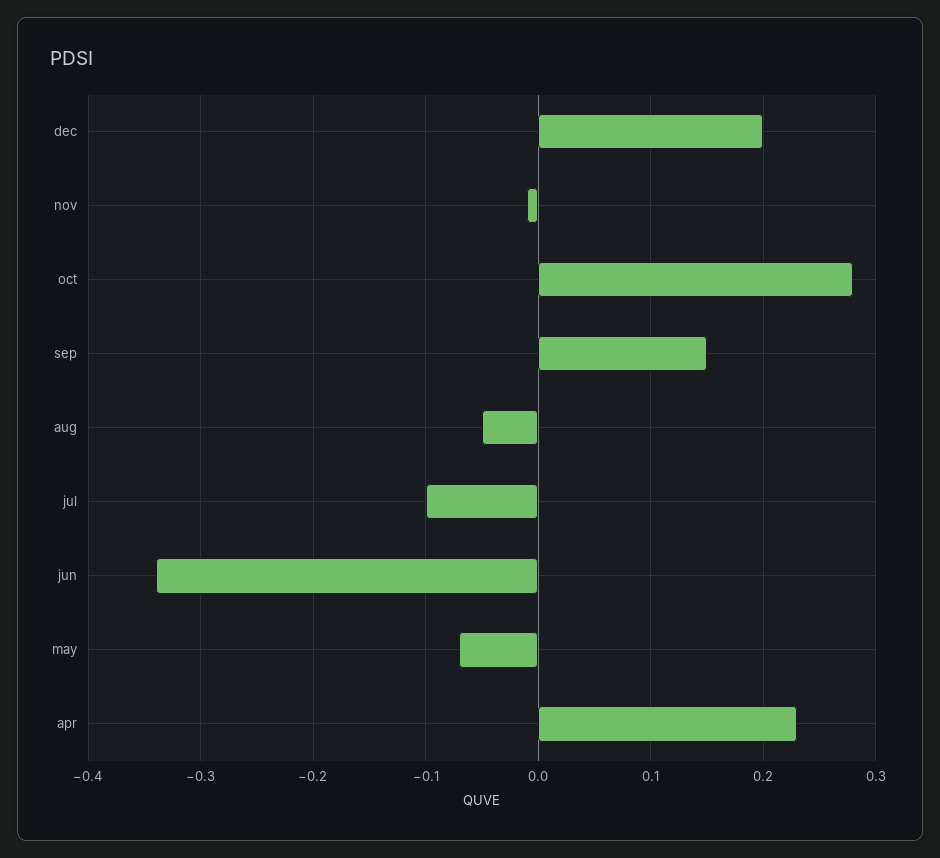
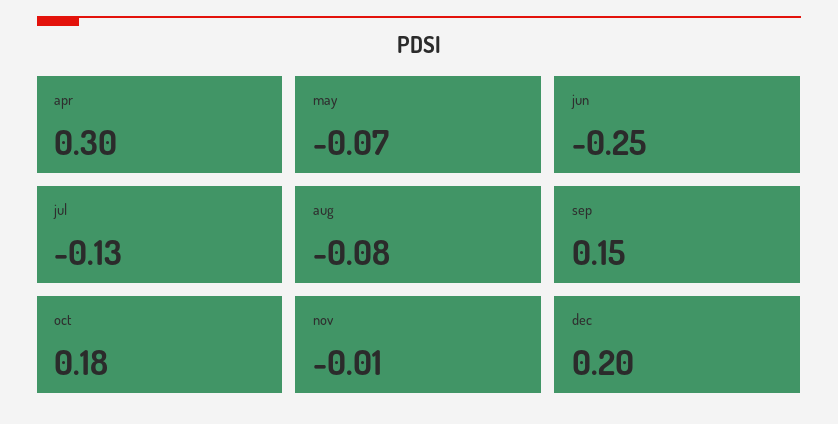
oct: 0.28 -> 0.18
aug: -0.05 -> -0.08
jul: -0.1 -> -0.13
jun: -0.34 -> -0.25
apr: 0.23 -> 0.3

